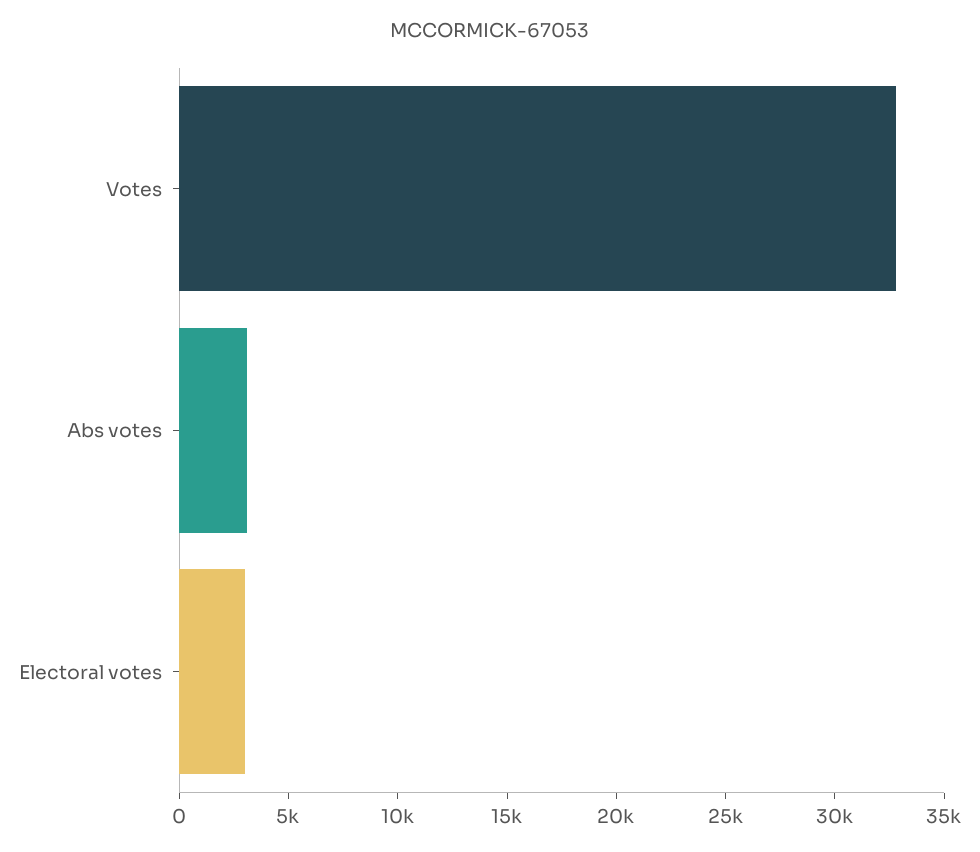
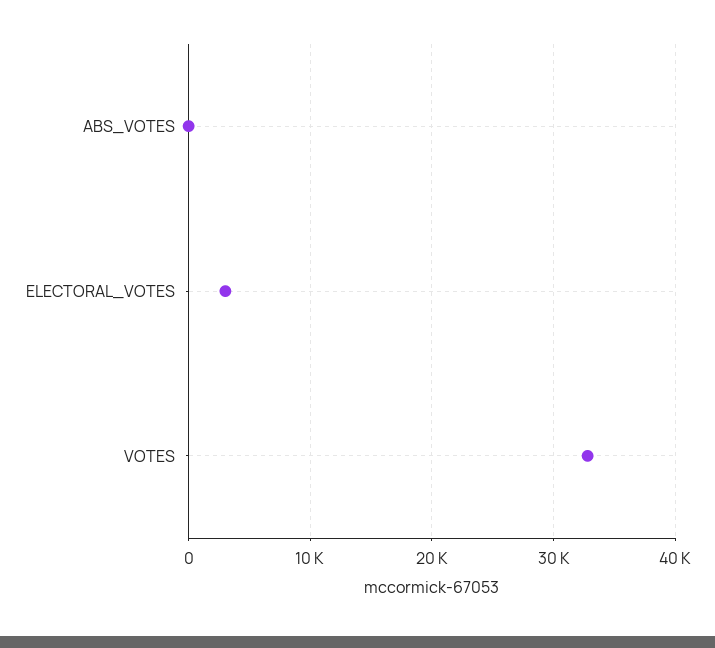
Abs votes: 3000 -> 0

